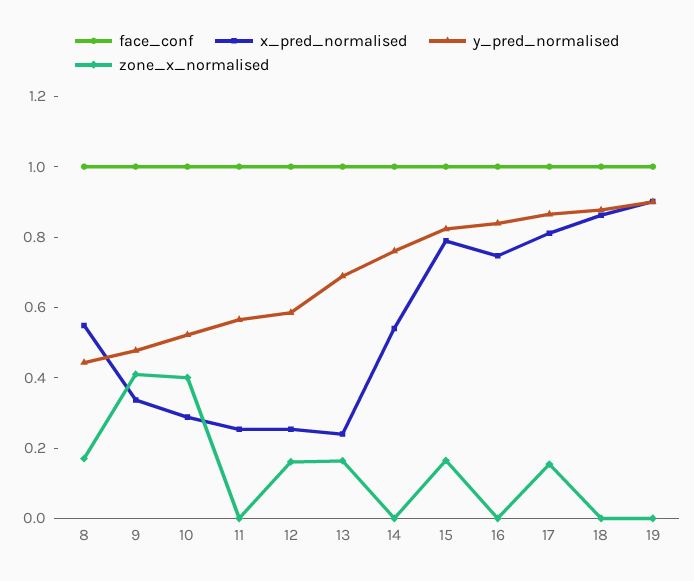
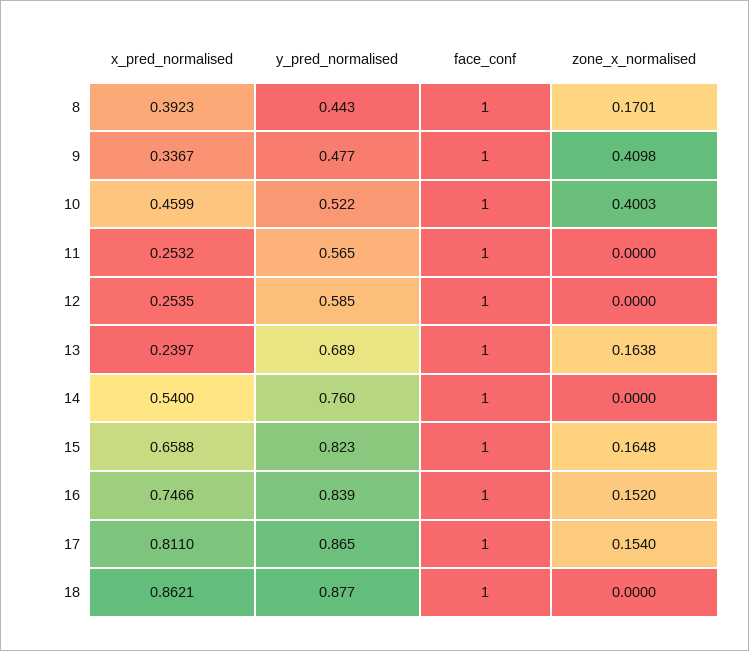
x_pred_normalised, 8: 0.55 -> 0.3923
x_pred_normalised, 10: 0.3 -> 0.4599
zone_x_normalised, 12: 0.15 -> 0
x_pred_normalised, 15: 0.8 -> 0.6588
zone_x_normalised, 16: 0 -> 0.152
face_conf, 19: 1 -> none
x_pred_normalised, 19: 0.9 -> none
y_pred_normalised, 19: 0.9 -> none
zone_x_normalised, 19: 0 -> none

